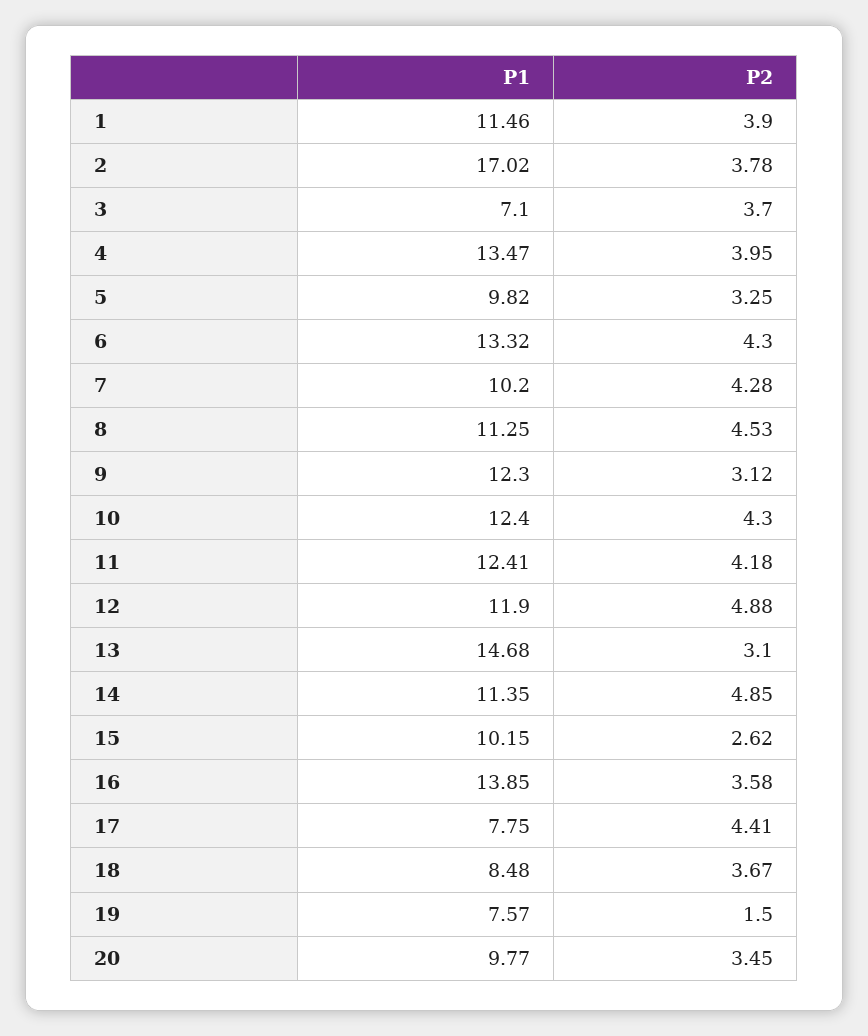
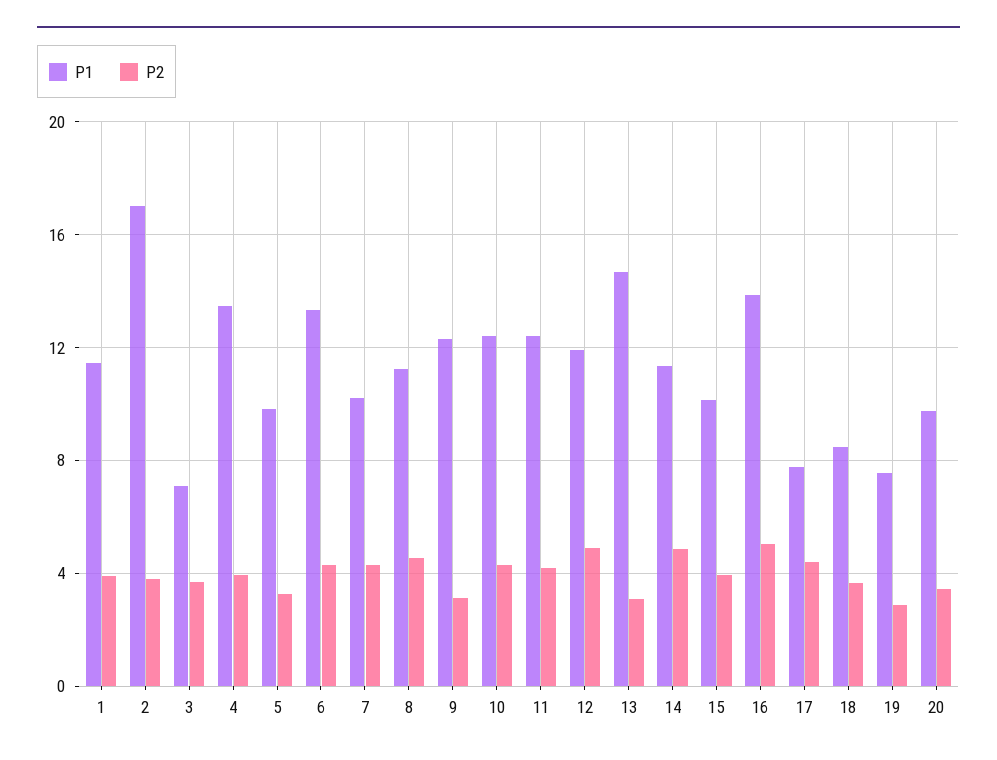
P2, 15: 2.62 -> 4
P2, 16: 3.58 -> 5
P2, 19: 1.5 -> 3

